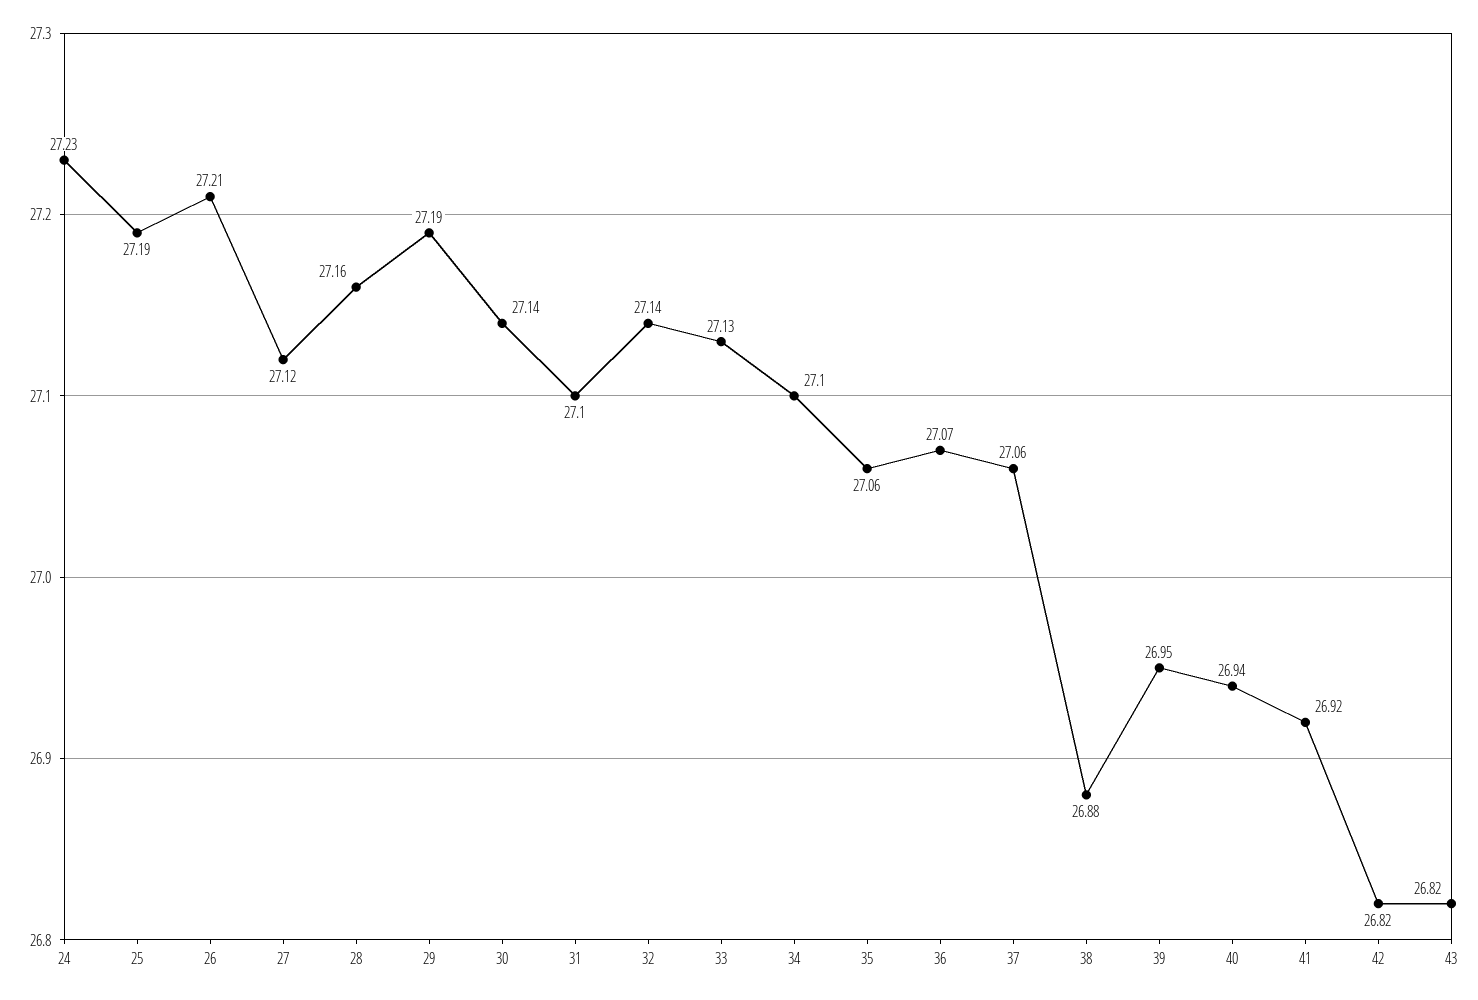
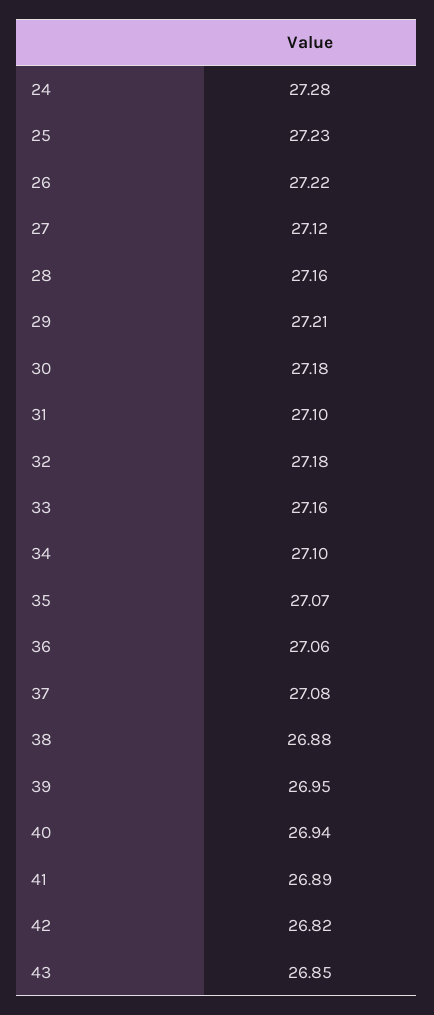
24: 27.23 -> 27.28
25: 27.19 -> 27.23
26: 27.21 -> 27.22
29: 27.19 -> 27.21
30: 27.14 -> 27.18
32: 27.14 -> 27.18
33: 27.13 -> 27.16
35: 27.06 -> 27.07
36: 27.07 -> 27.06
37: 27.06 -> 27.08
41: 26.92 -> 26.89
43: 26.82 -> 26.85

